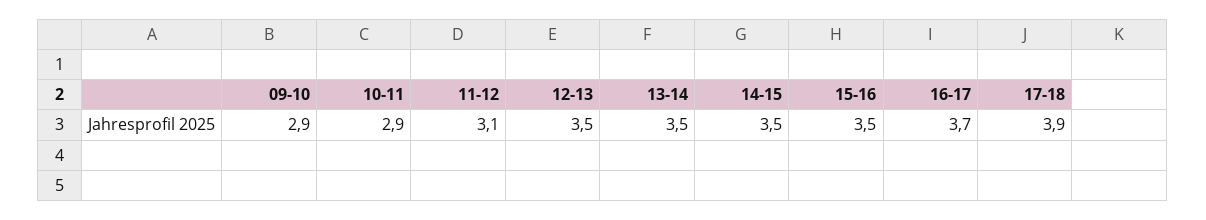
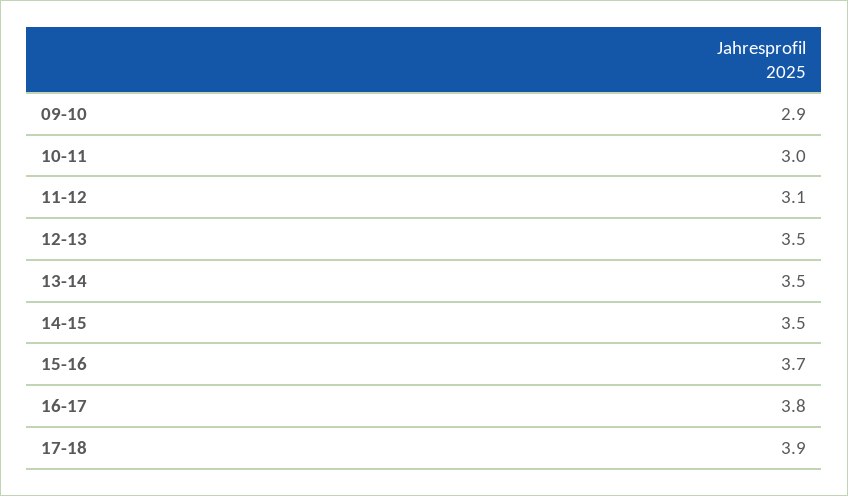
10-11: 2.9 -> 3
15-16: 3.5 -> 3.7
16-17: 3.7 -> 3.8

